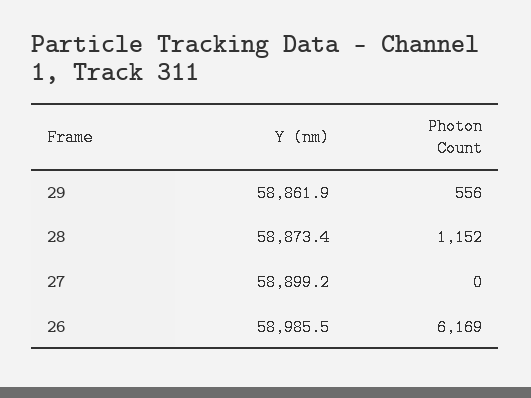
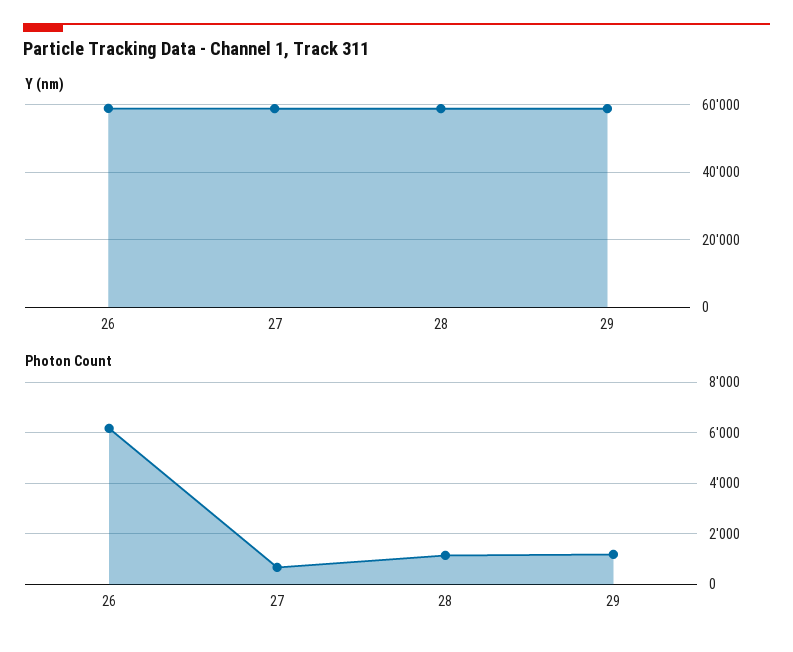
Photon Count, 29: 556 -> 1250
Photon Count, 27: 0 -> 750

